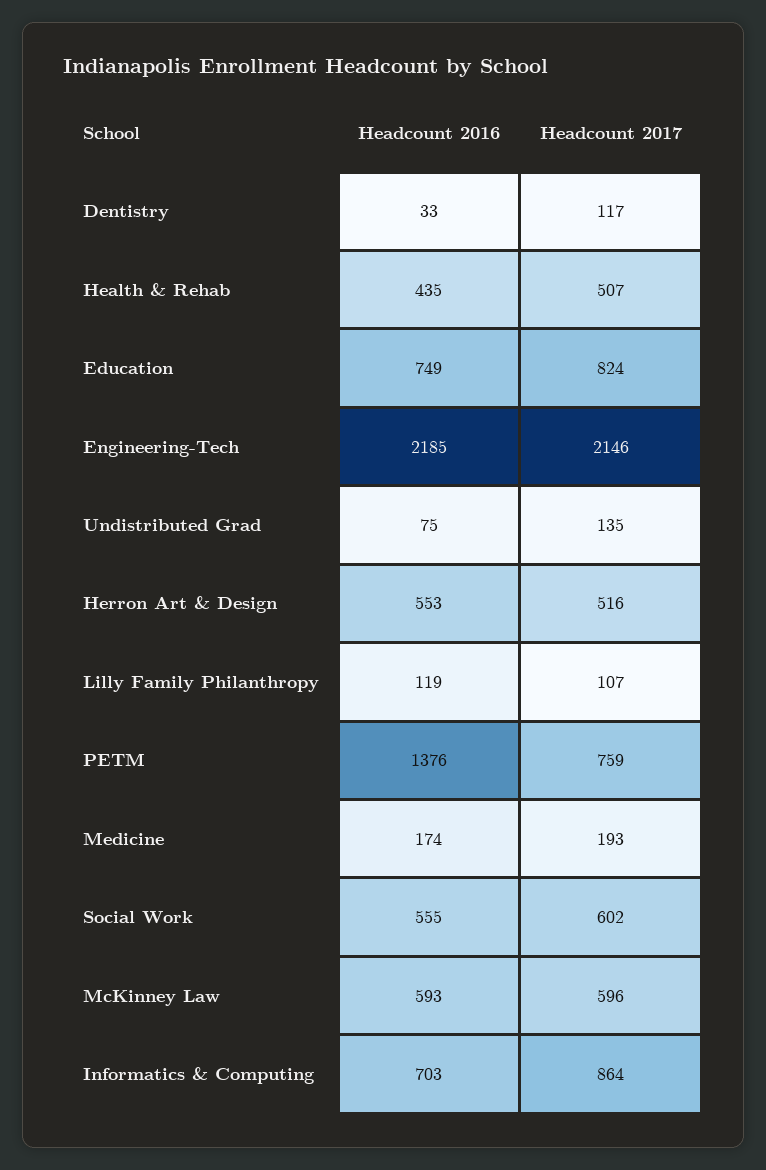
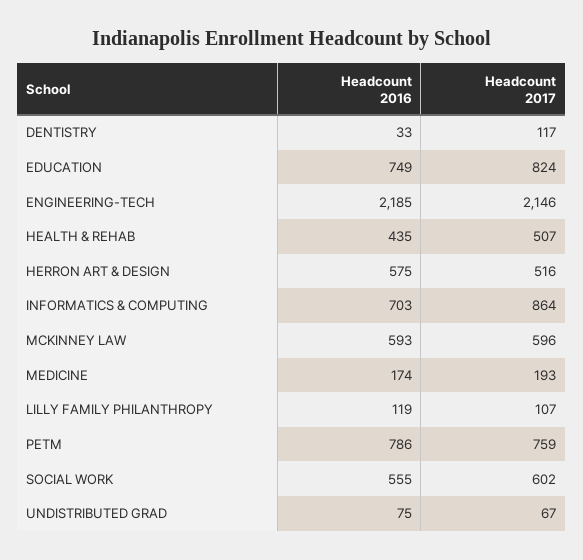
Headcount 2017, Undistributed Grad: 135 -> 67
Headcount 2016, Herron Art & Design: 553 -> 575
Headcount 2016, PETM: 1376 -> 786

